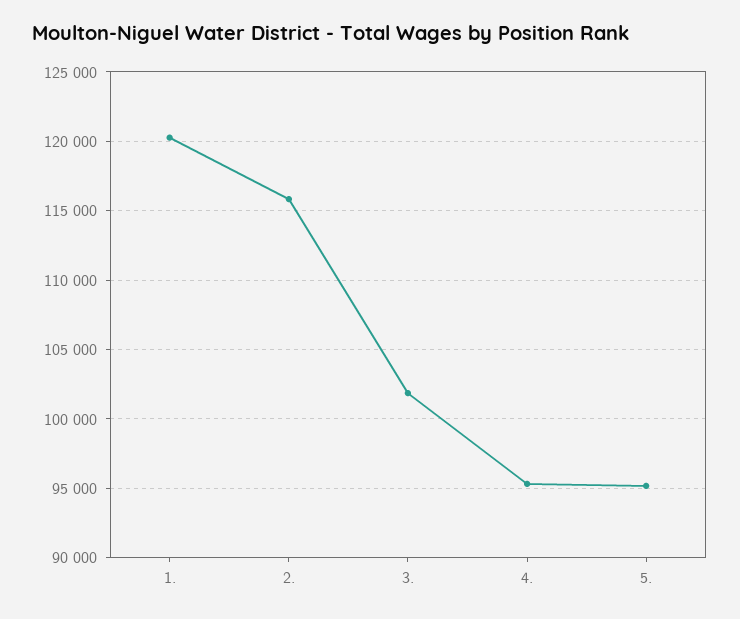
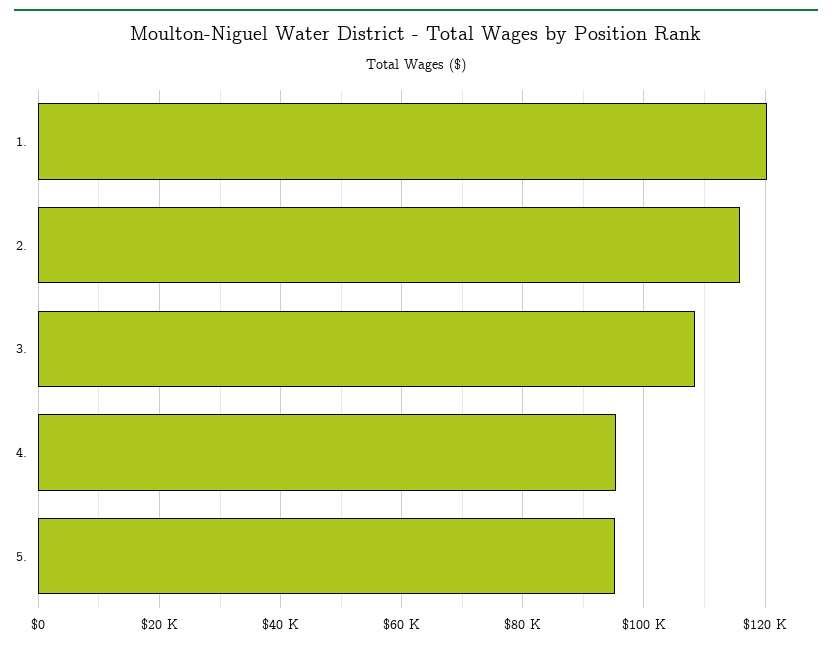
3.: 102000 -> 108000

